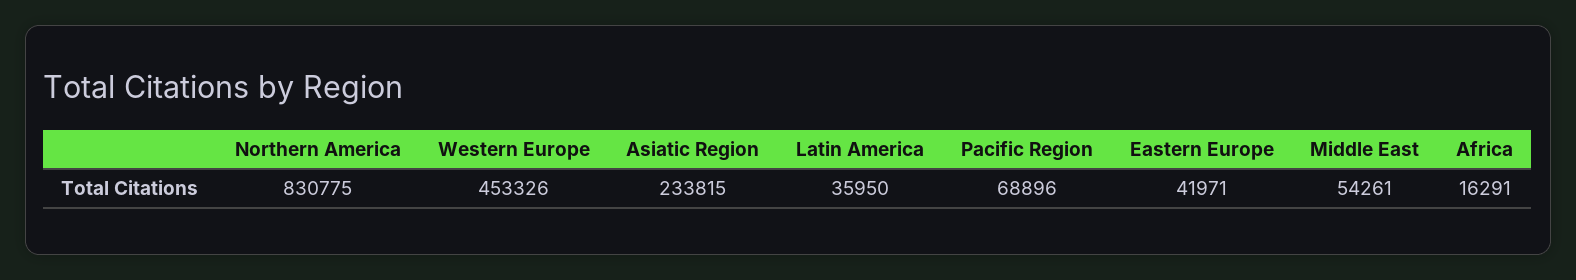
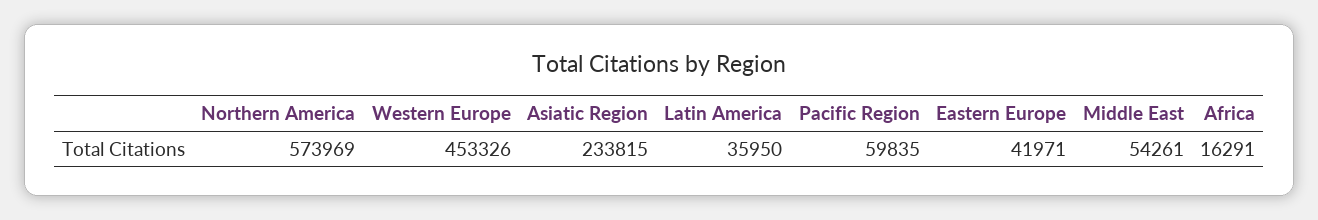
Northern America: 830775 -> 573969
Pacific Region: 68896 -> 59835

